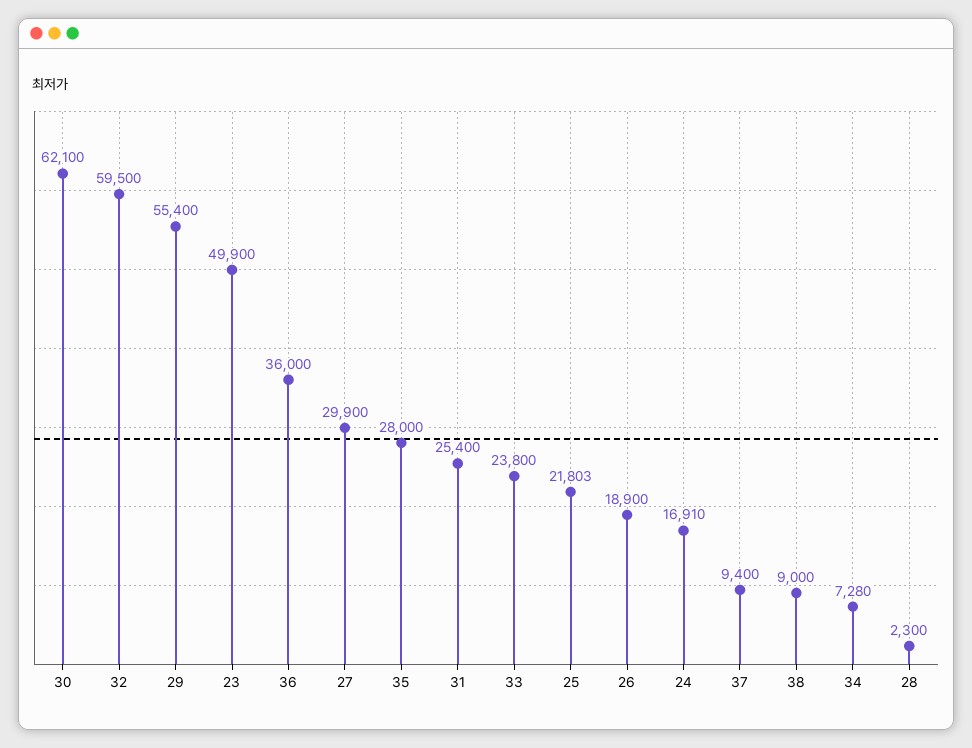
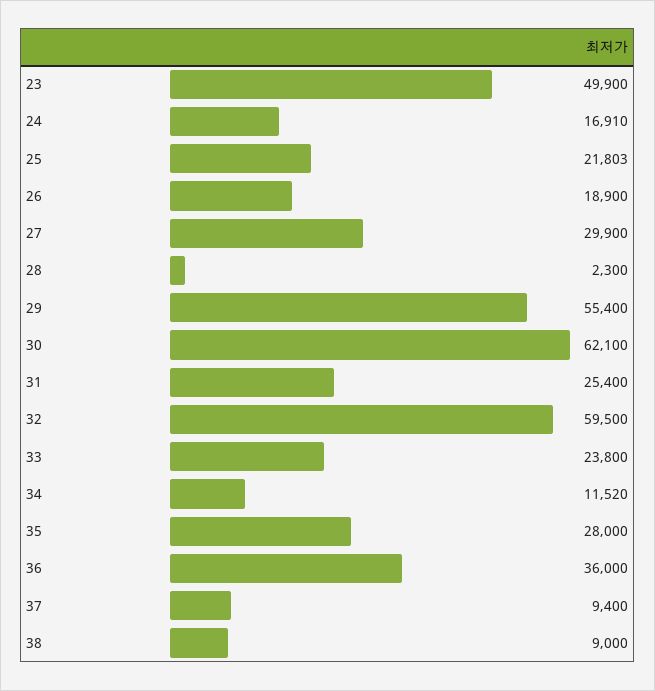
34: 7280 -> 11520

